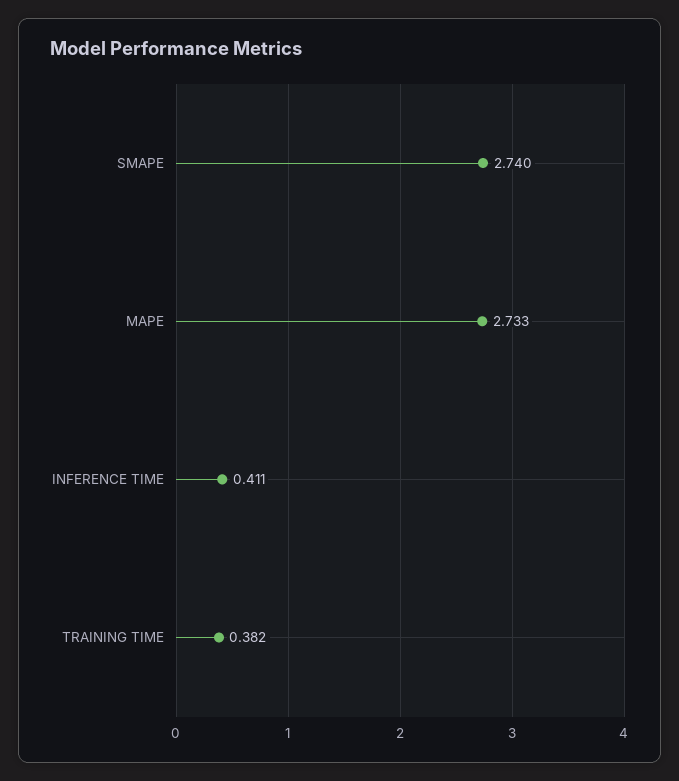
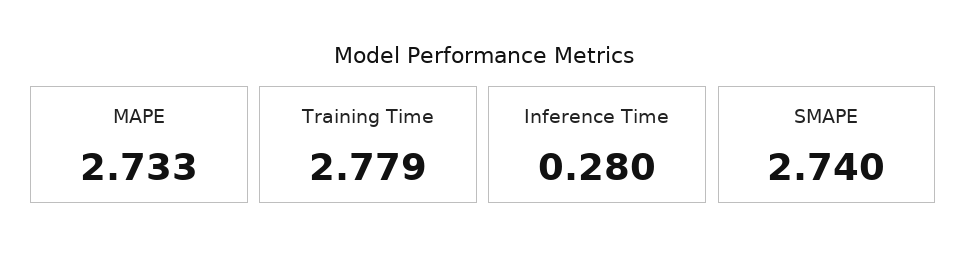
INFERENCE TIME: 0.411 -> 0.28
TRAINING TIME: 0.382 -> 2.779

